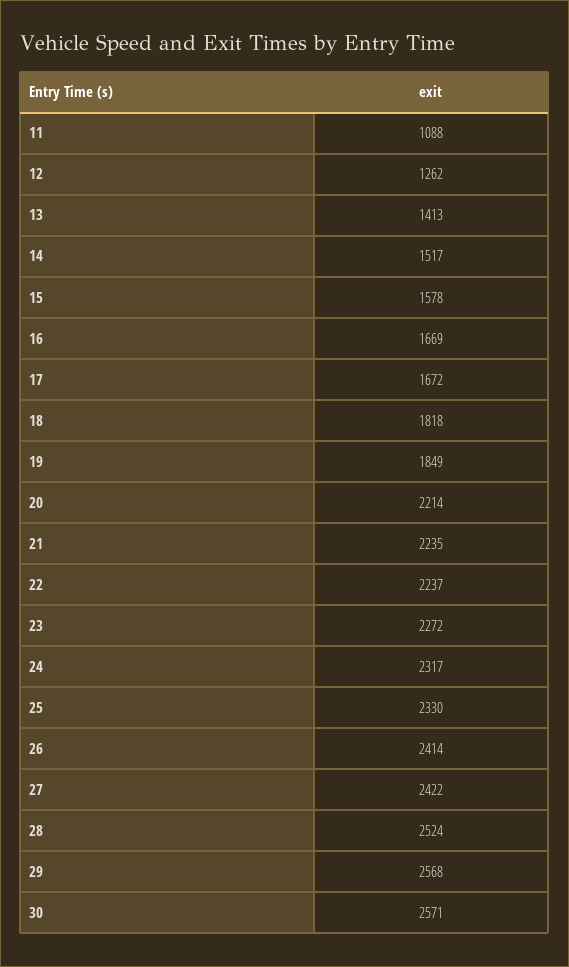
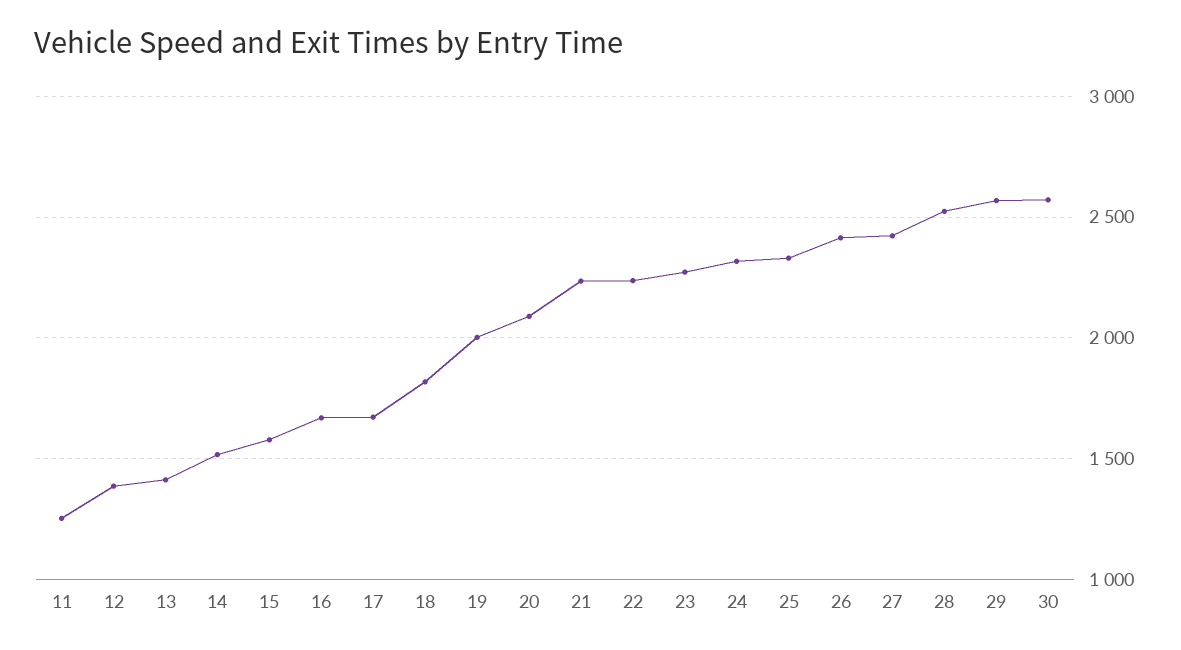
11: 1088 -> 1250
12: 1262 -> 1400
19: 1849 -> 2000
20: 2214 -> 2100

